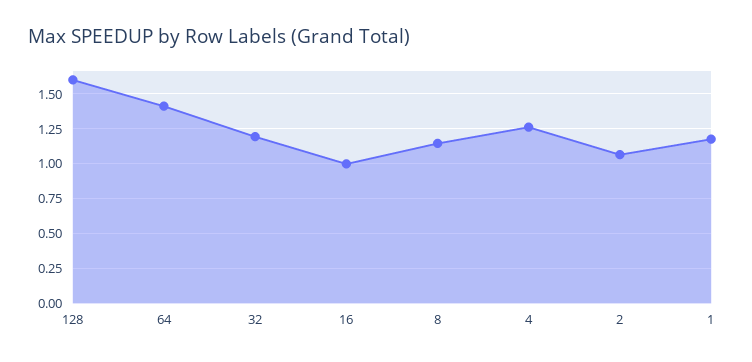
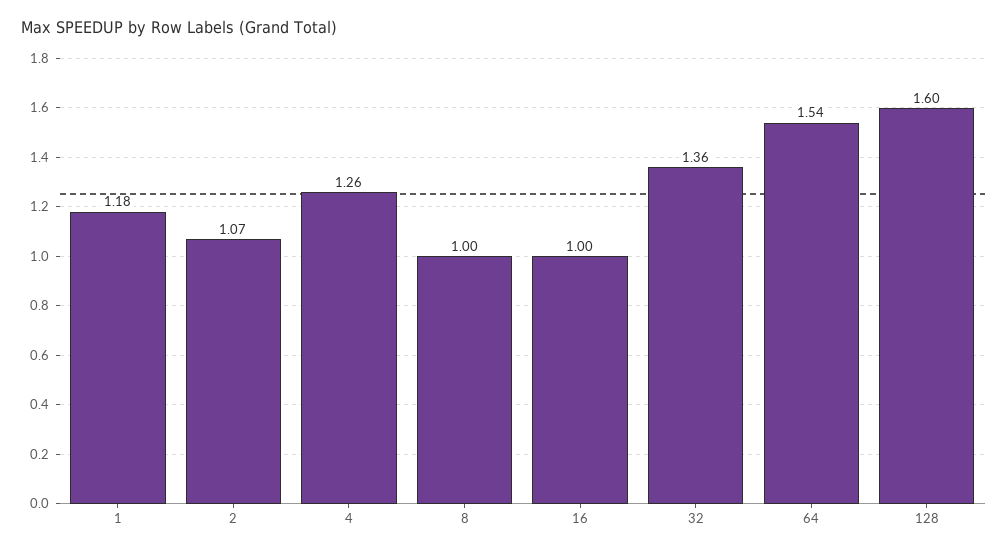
64: 1.4 -> 1.54
32: 1.2 -> 1.36
8: 1.15 -> 1

